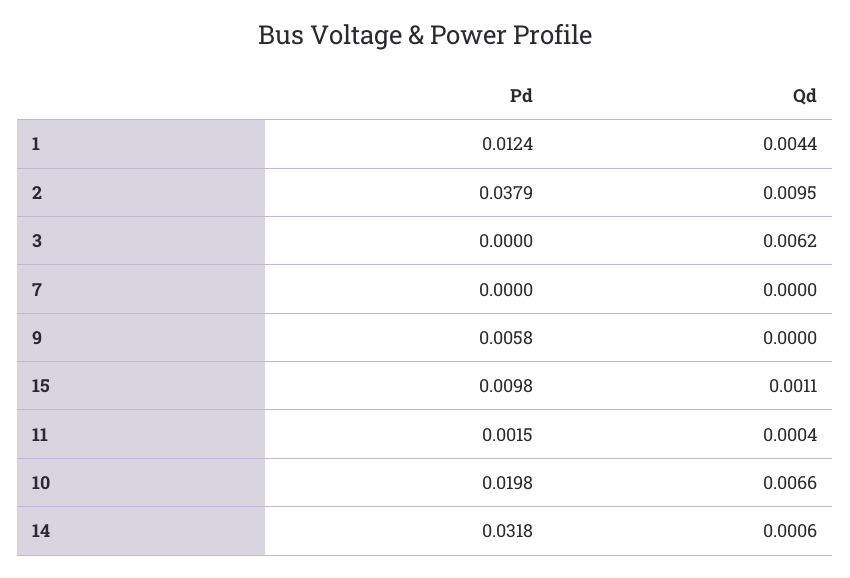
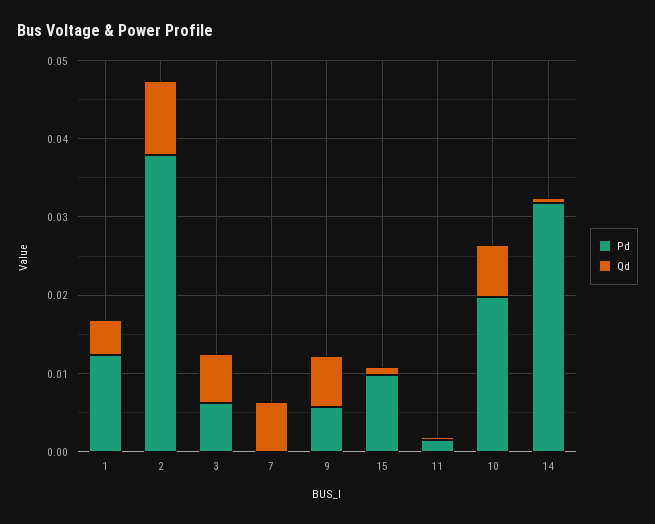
Pd, 3: 0 -> 0.006
Qd, 7: 0 -> 0.006
Qd, 9: 0 -> 0.006

